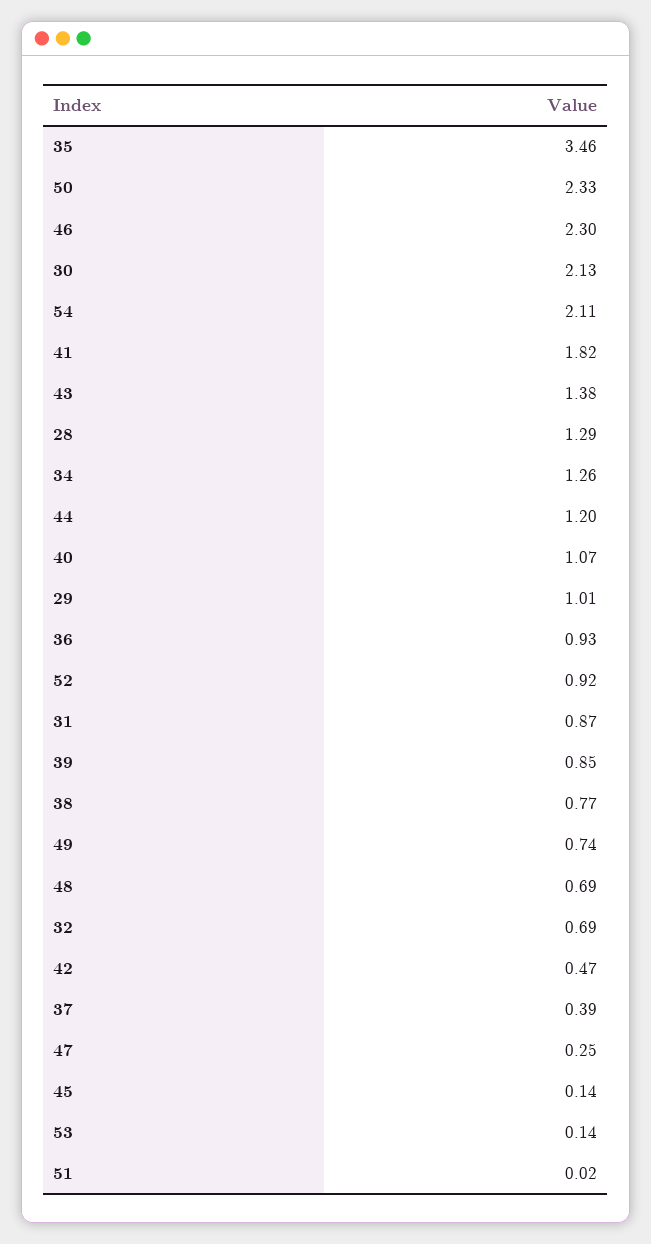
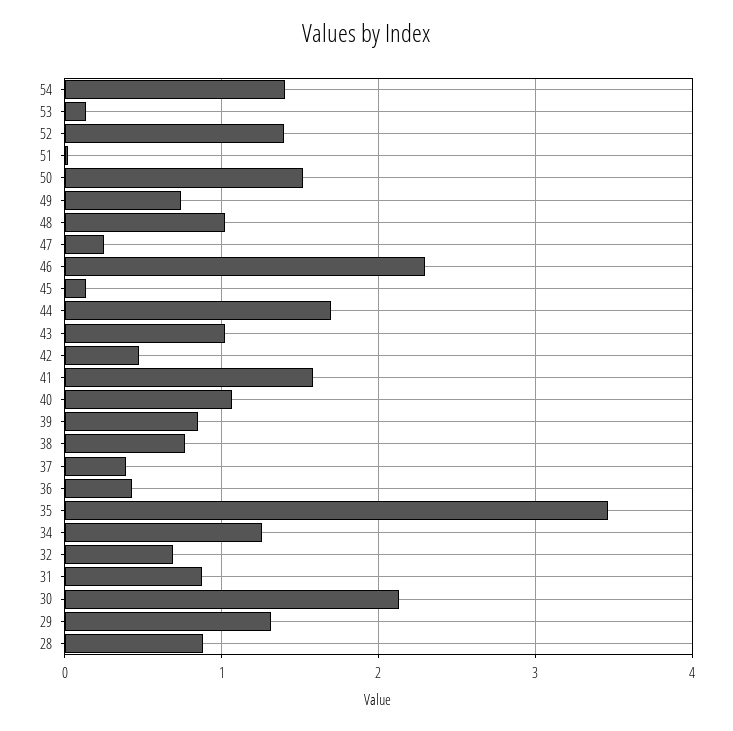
50: 2.33 -> 1.5
54: 2.11 -> 1.4
41: 1.82 -> 1.6
43: 1.38 -> 1
28: 1.29 -> 0.9
44: 1.2 -> 1.7
29: 1.01 -> 1.3
36: 0.93 -> 0.4
52: 0.92 -> 1.4
48: 0.69 -> 1

